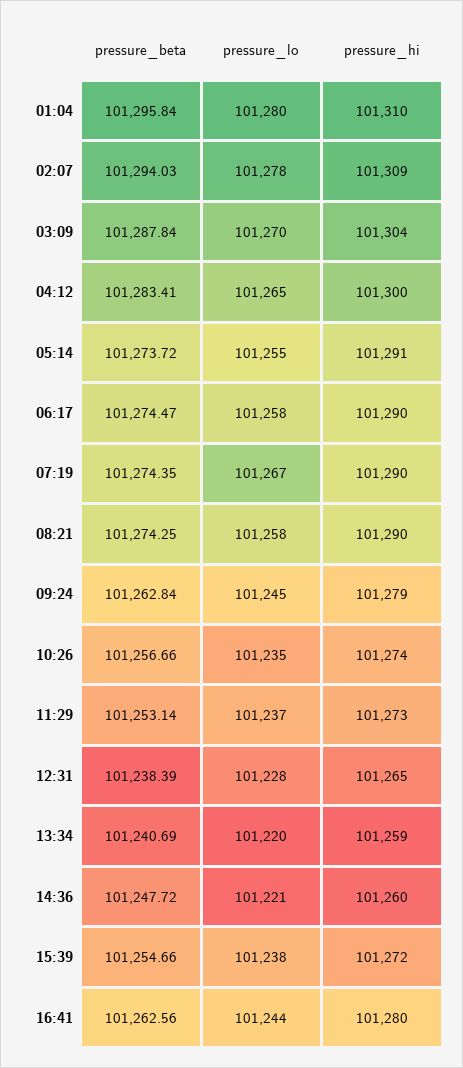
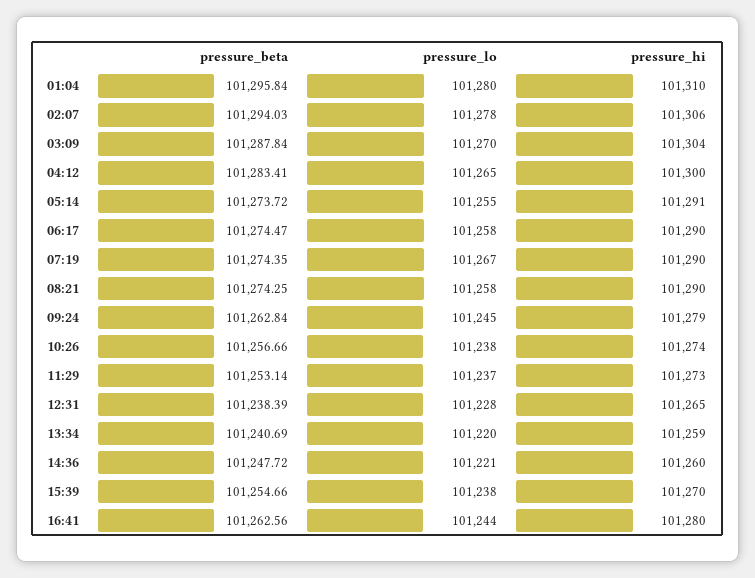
pressure_hi, 02:07: 101309 -> 101306
pressure_lo, 10:26: 101235 -> 101238
pressure_hi, 15:39: 101272 -> 101270

